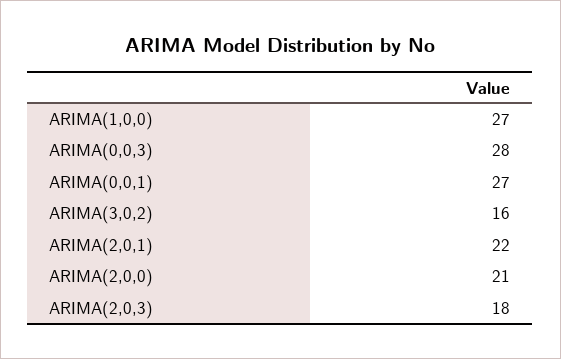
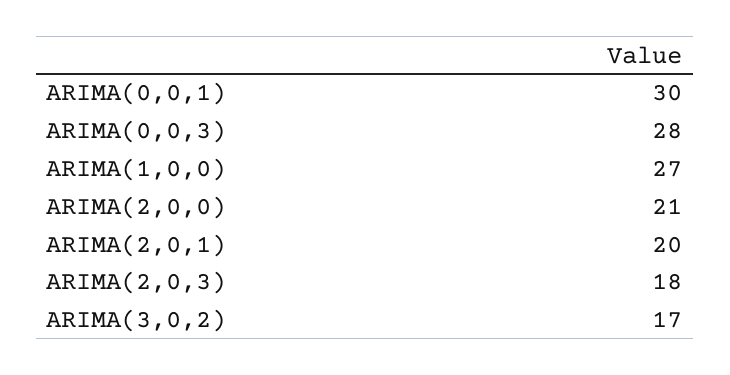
ARIMA(0,0,1): 27 -> 30
ARIMA(3,0,2): 16 -> 17
ARIMA(2,0,1): 22 -> 20

